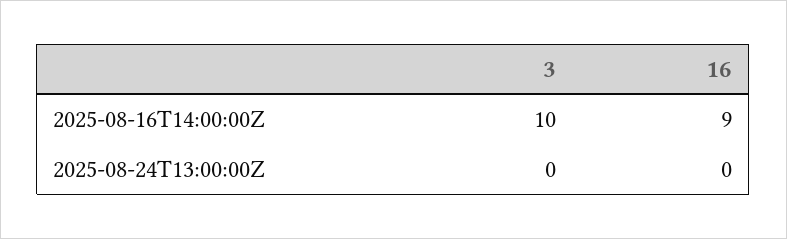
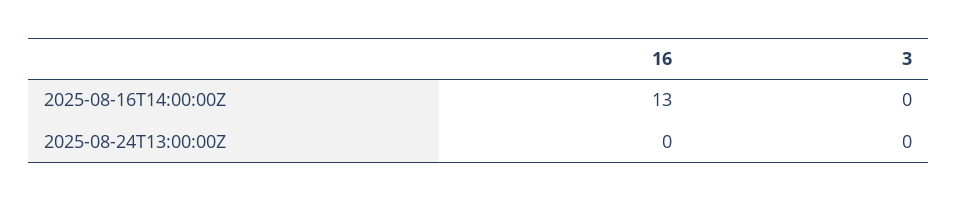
3, 2025-08-16T14:00:00Z: 10 -> 0
16, 2025-08-16T14:00:00Z: 9 -> 13

